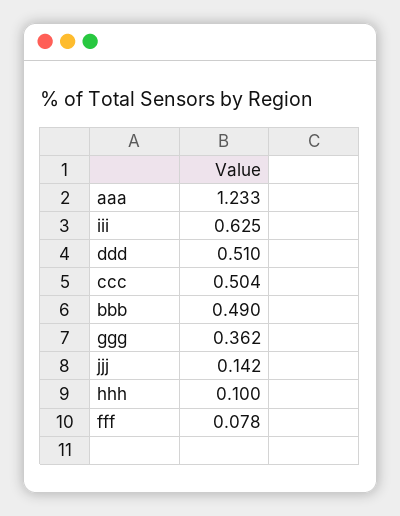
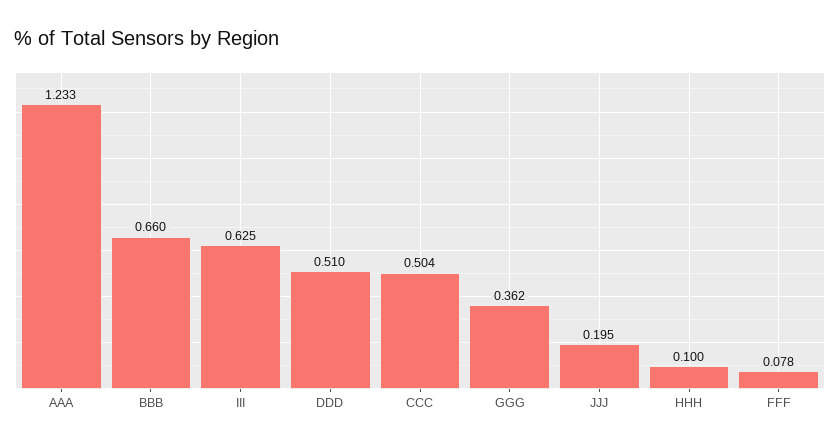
bbb: 0.49 -> 0.66
jjj: 0.142 -> 0.195

